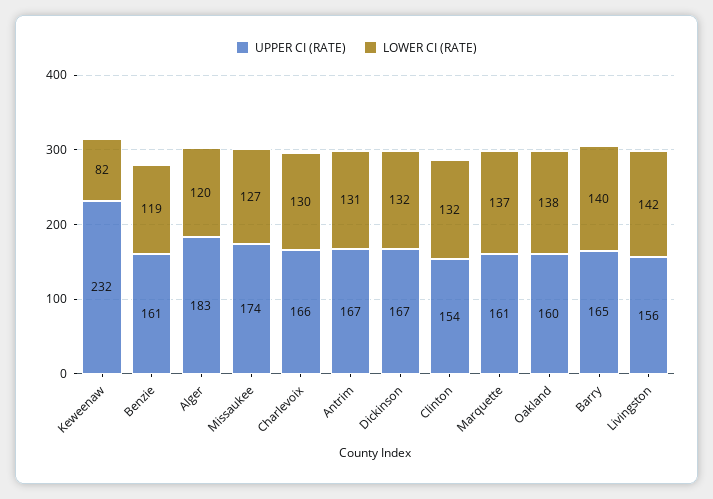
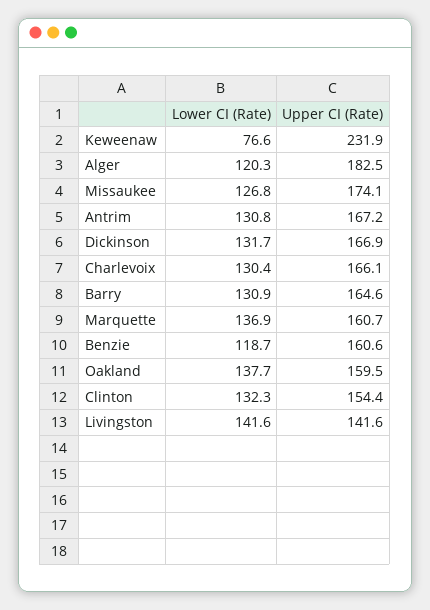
LOWER CI (RATE), Keweenaw: 82 -> 76.6
LOWER CI (RATE), Barry: 140 -> 130.9
UPPER CI (RATE), Livingston: 156 -> 141.6

